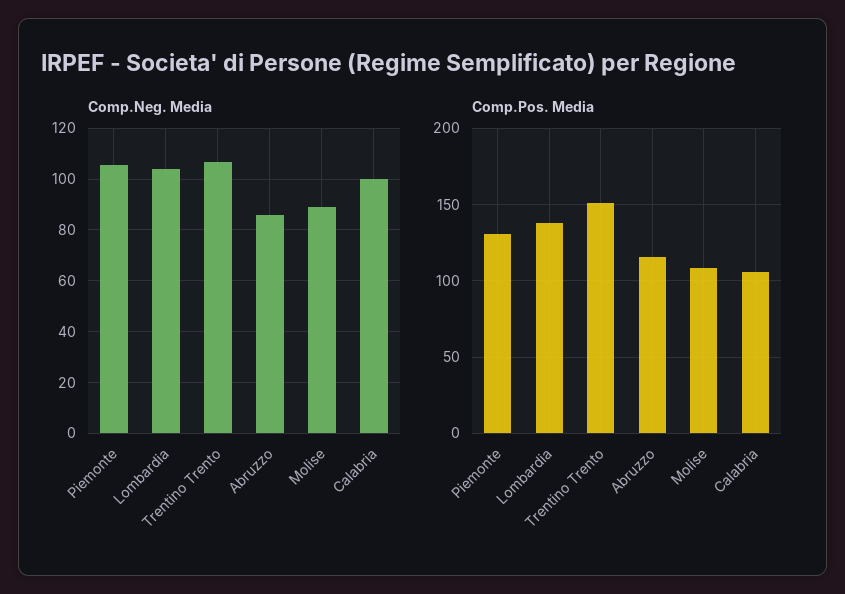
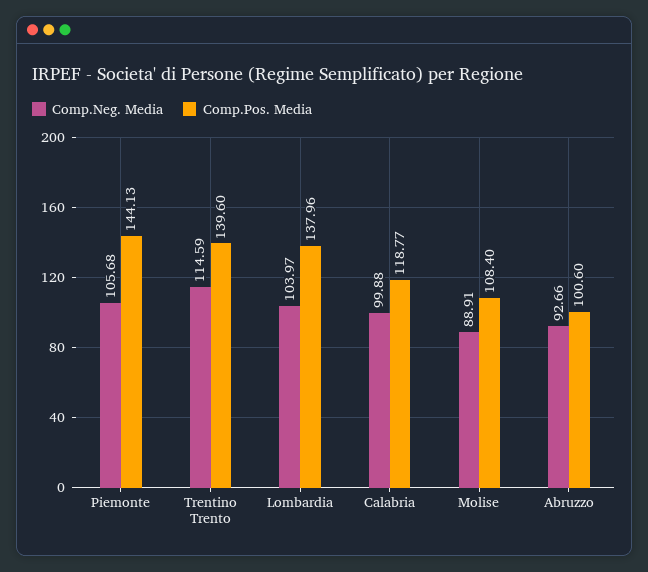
Comp.Neg. Media, Trentino Trento: 107.5 -> 114.59
Comp.Neg. Media, Abruzzo: 85 -> 92.66
Comp.Pos. Media, Piemonte: 130 -> 144.13
Comp.Pos. Media, Trentino Trento: 150 -> 139.6
Comp.Pos. Media, Abruzzo: 115 -> 100.6
Comp.Pos. Media, Calabria: 105 -> 118.77

